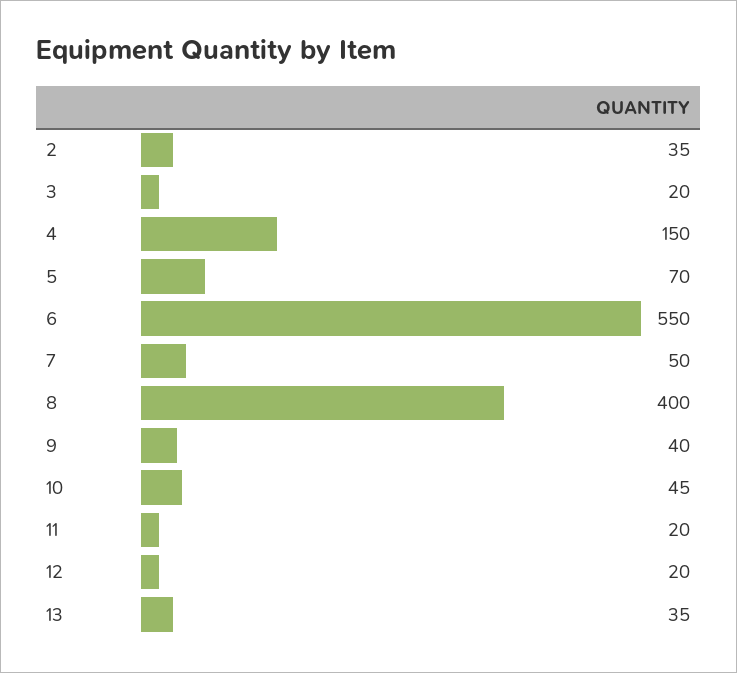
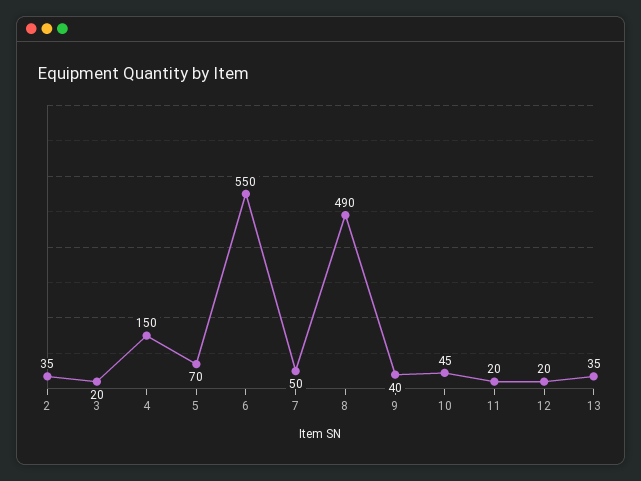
8: 400 -> 490

